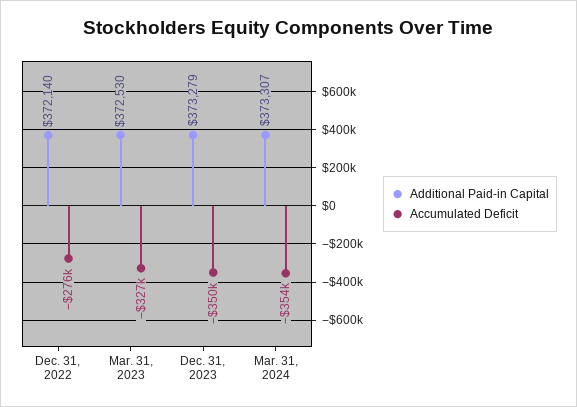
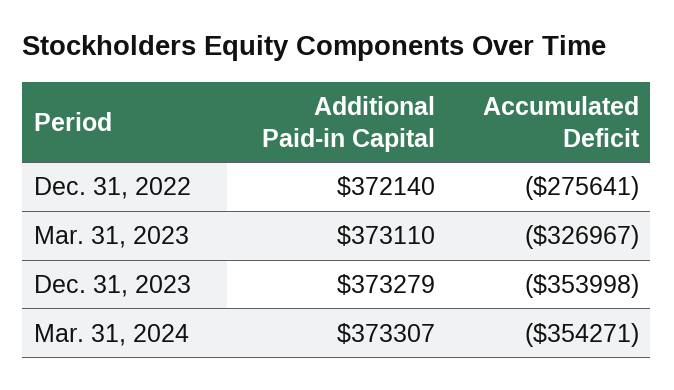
Additional Paid-in Capital, Mar. 31, 2023: 372530 -> 373110
Accumulated Deficit, Dec. 31, 2023: -350000 -> -353998

